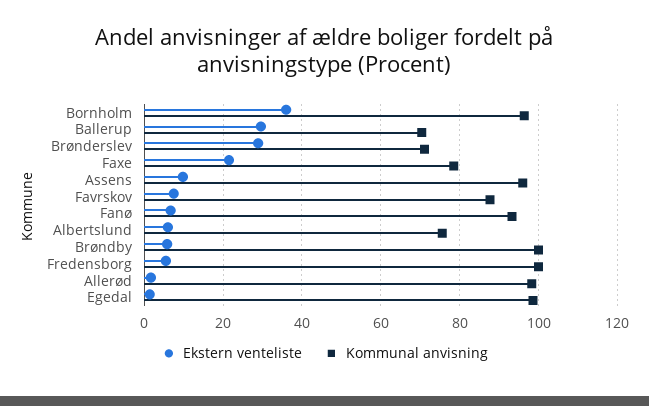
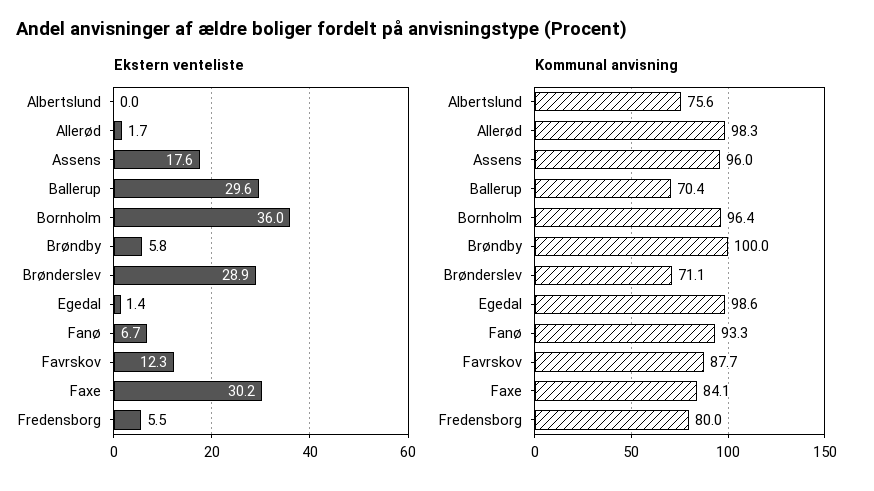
Ekstern venteliste, Faxe: 22 -> 30.2
Kommunal anvisning, Faxe: 78 -> 84.1
Ekstern venteliste, Assens: 10 -> 17.6
Ekstern venteliste, Favrskov: 8 -> 12.3
Ekstern venteliste, Albertslund: 6 -> 0
Kommunal anvisning, Fredensborg: 100 -> 80

